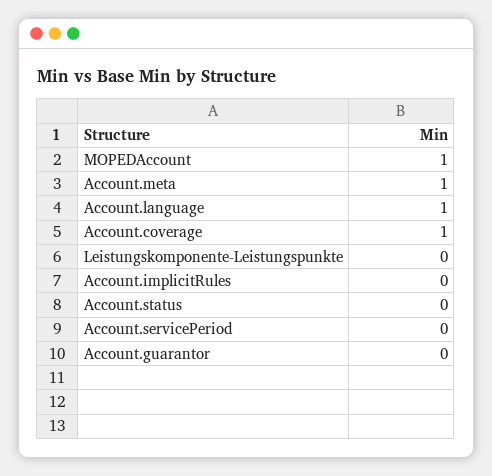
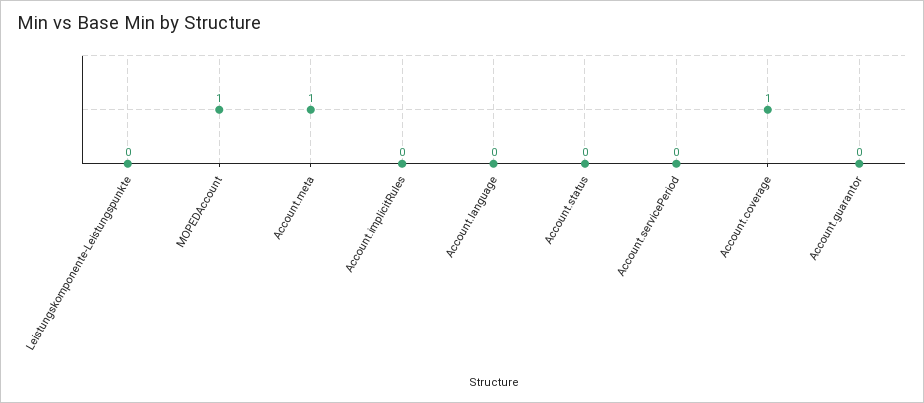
Account.language: 1 -> 0

